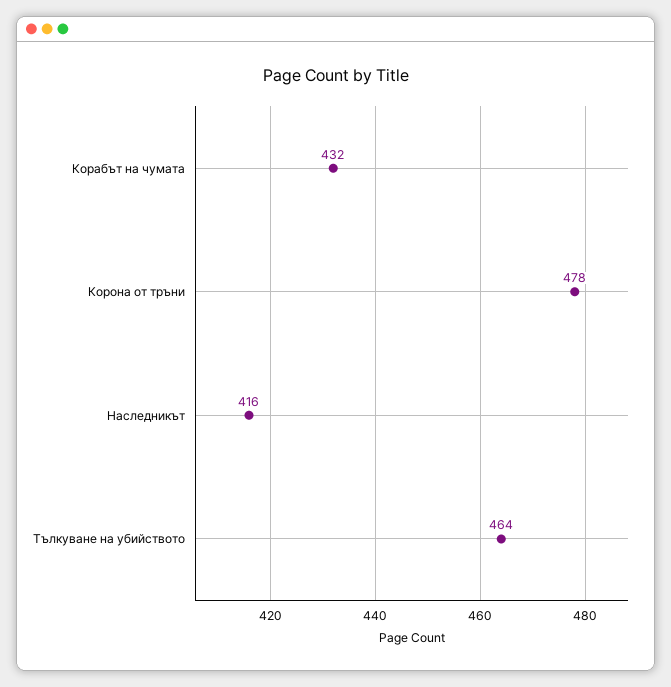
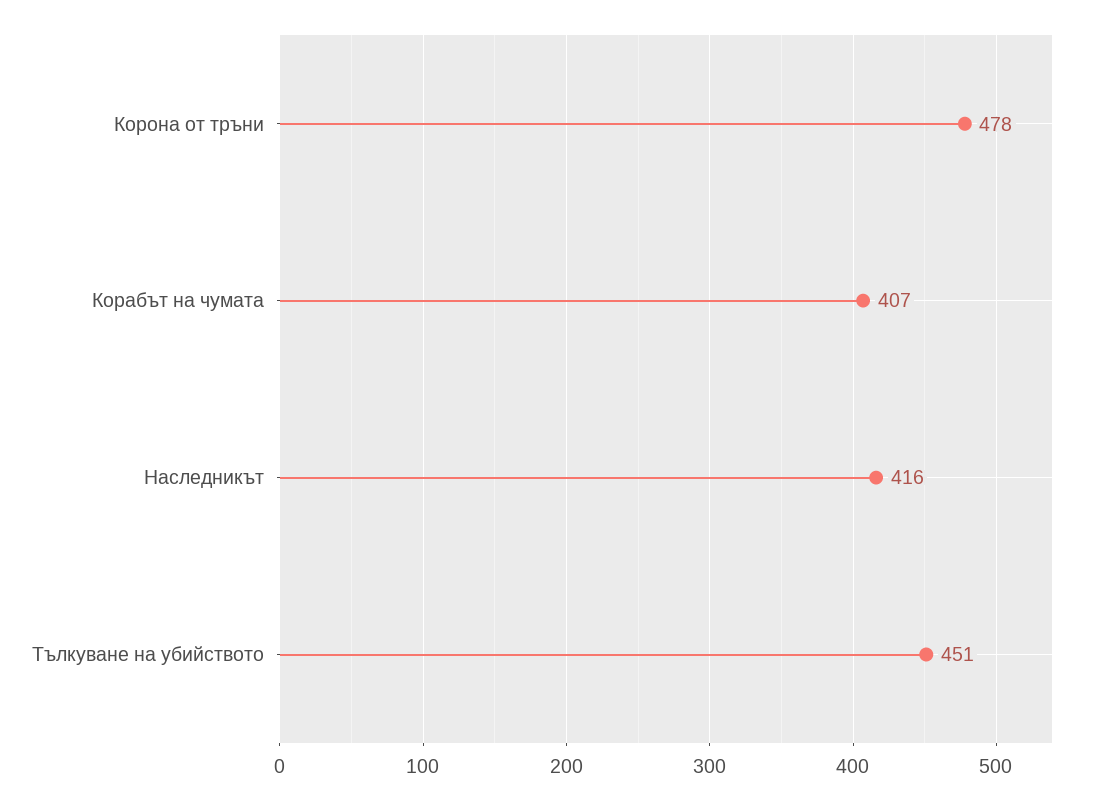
Корабът на чумата: 432 -> 407
Тълкуване на убийството: 464 -> 451

